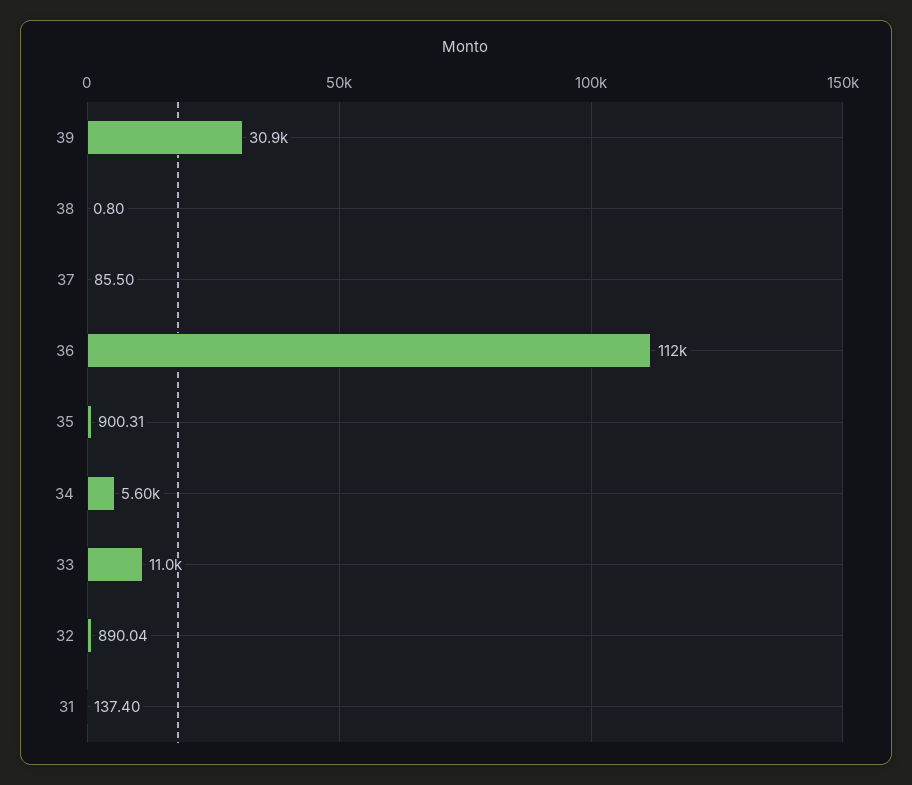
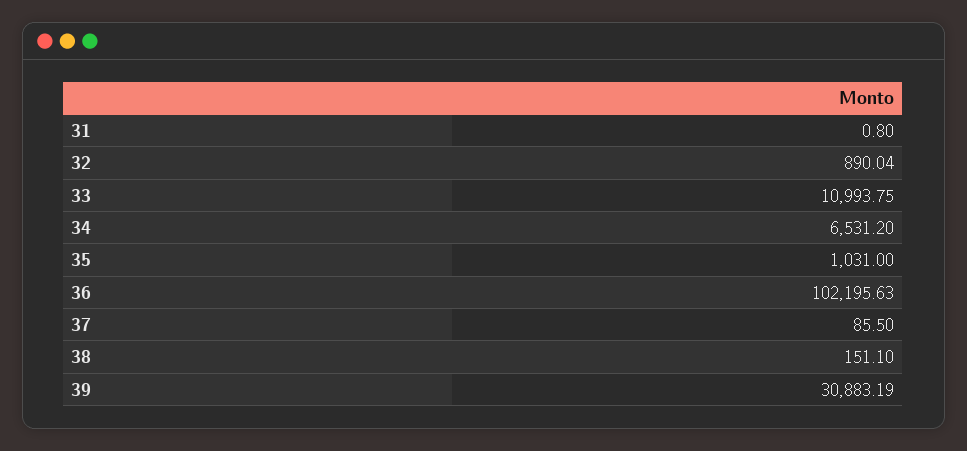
38: 0.8 -> 151.1
36: 112000 -> 102195.63
35: 900.31 -> 1031
34: 5600 -> 6531.2
31: 137.4 -> 0.8

